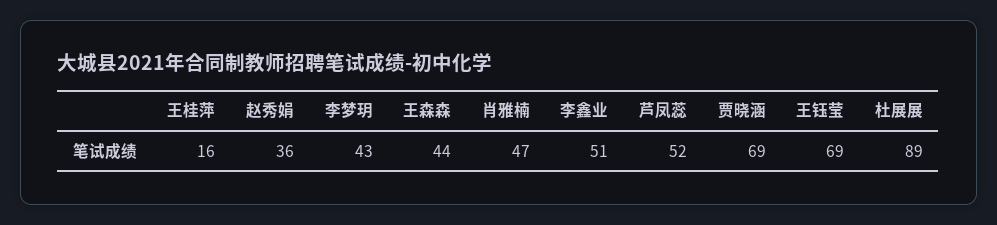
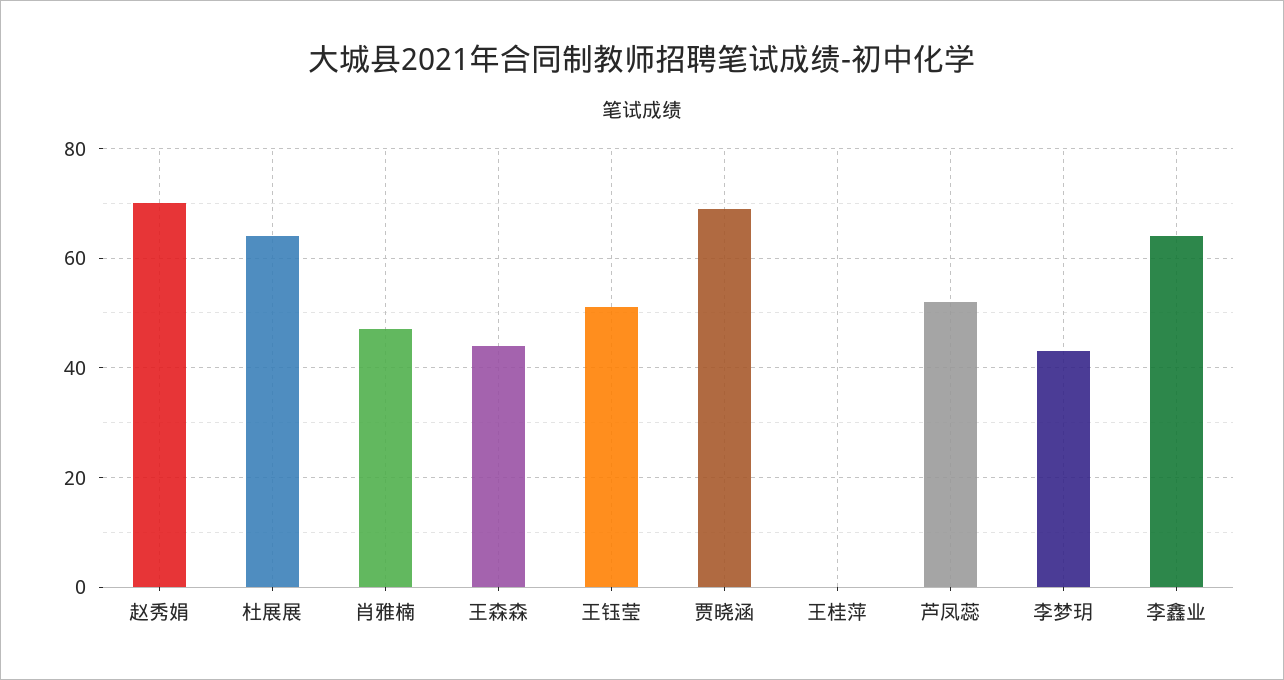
王桂萍: 16 -> 0
赵秀娟: 36 -> 70
李鑫业: 51 -> 65
王钰莹: 69 -> 50
杜展展: 89 -> 65

